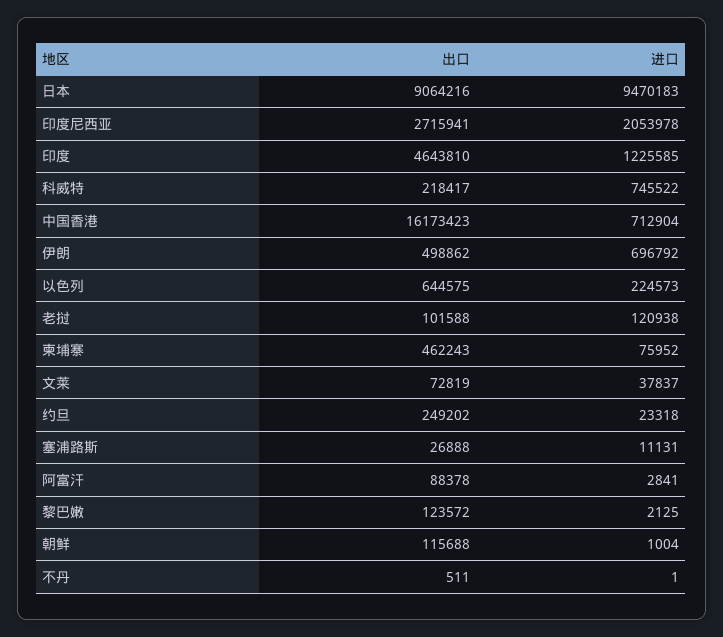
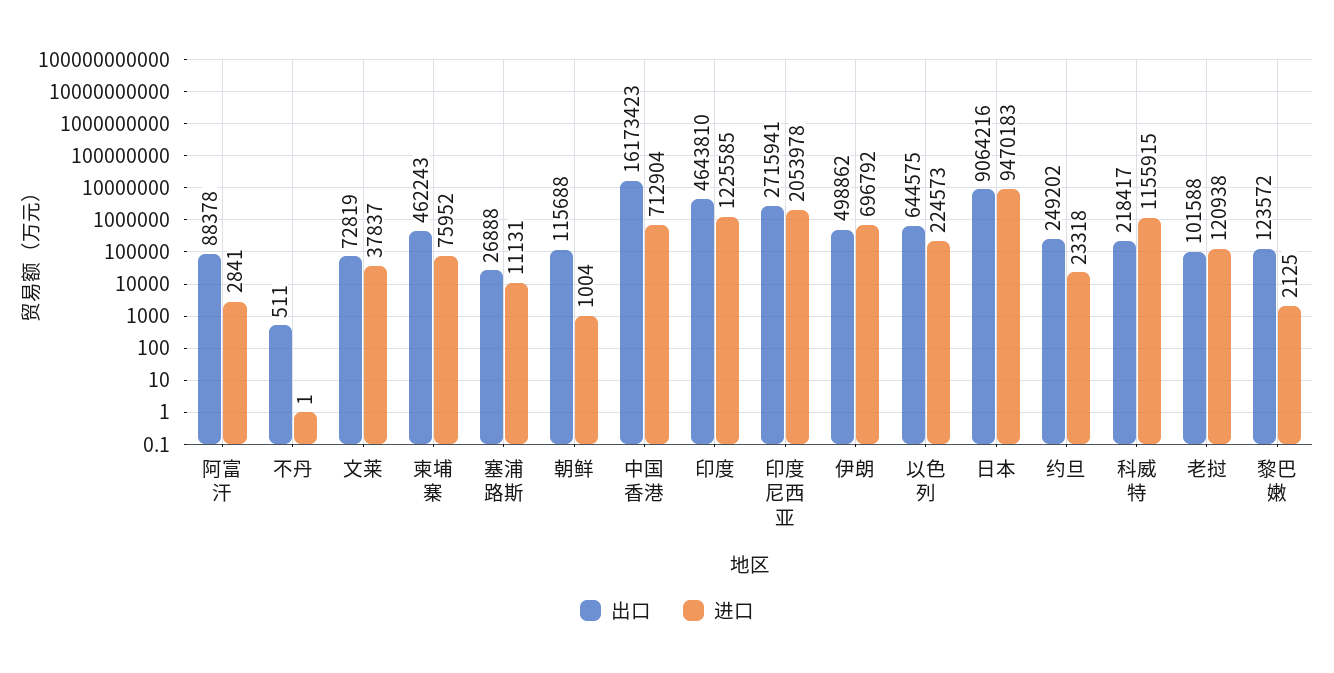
进口, 科威特: 745522 -> 1155915

